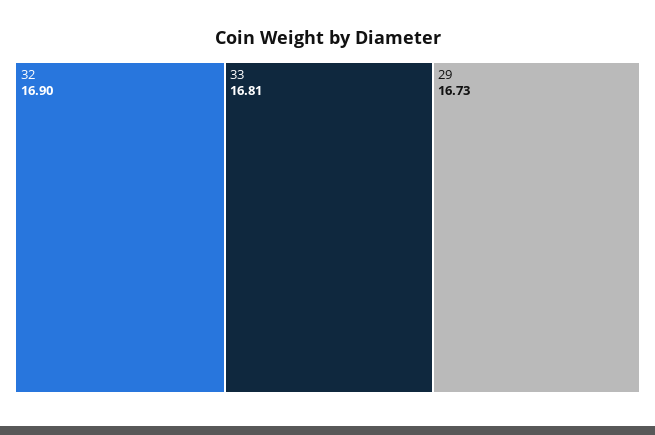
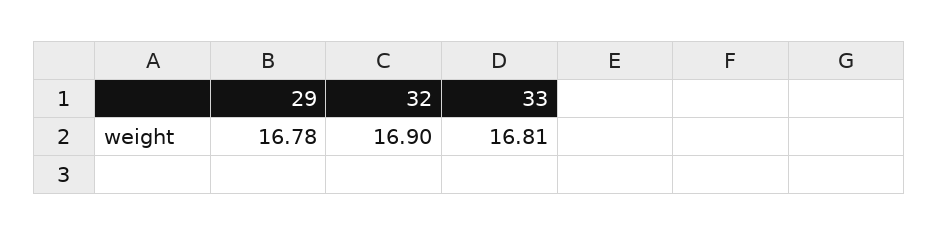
29: 16.73 -> 16.78

